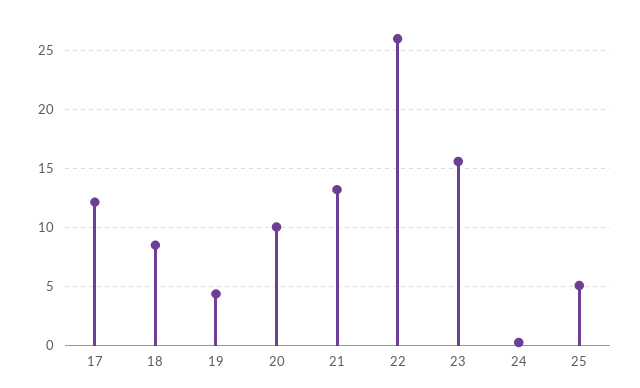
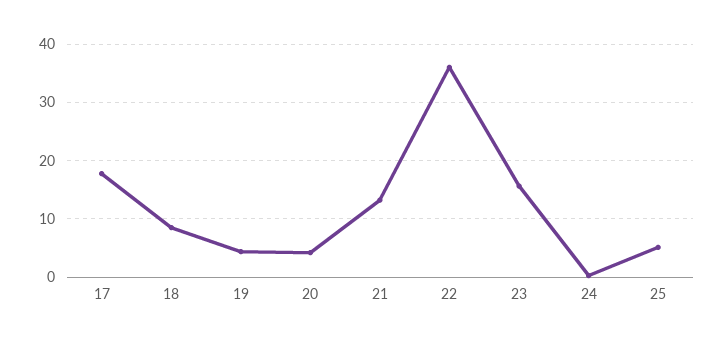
17: 12 -> 18
20: 10 -> 4
22: 26 -> 36

